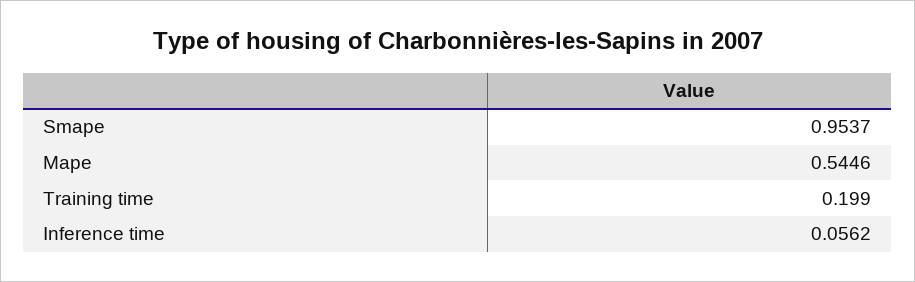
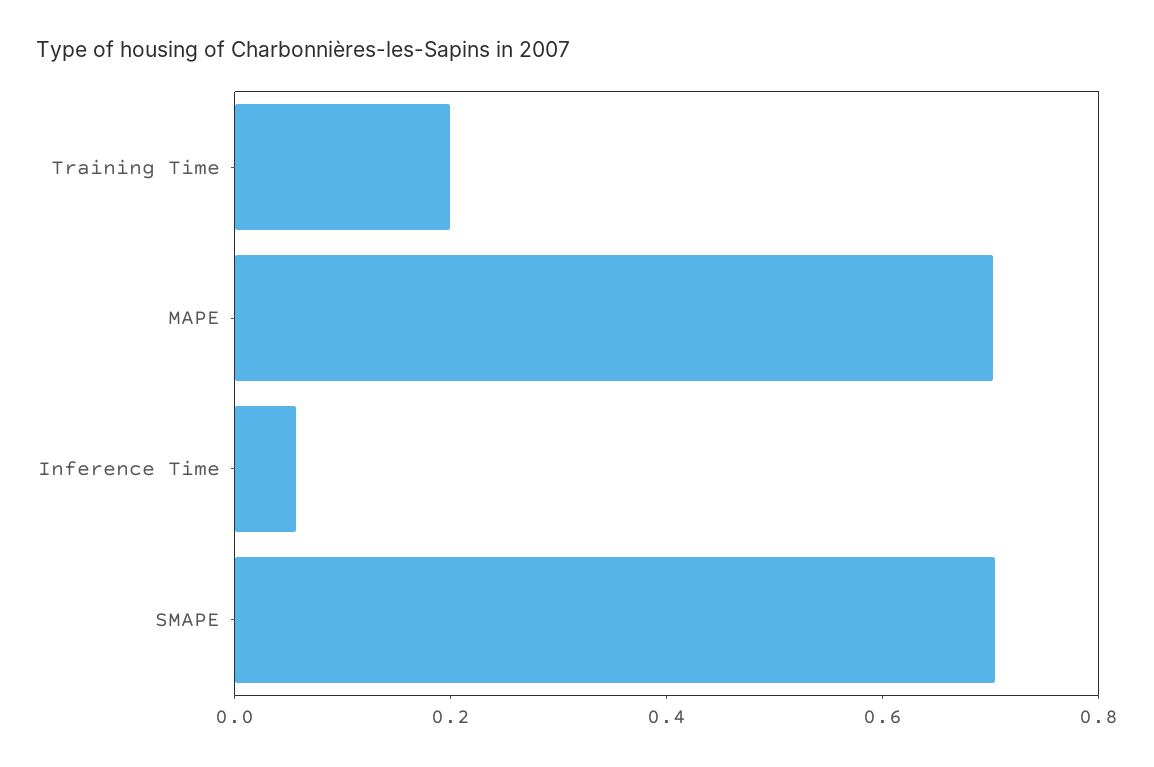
Smape: 0.9537 -> 0.7
Mape: 0.5446 -> 0.7

